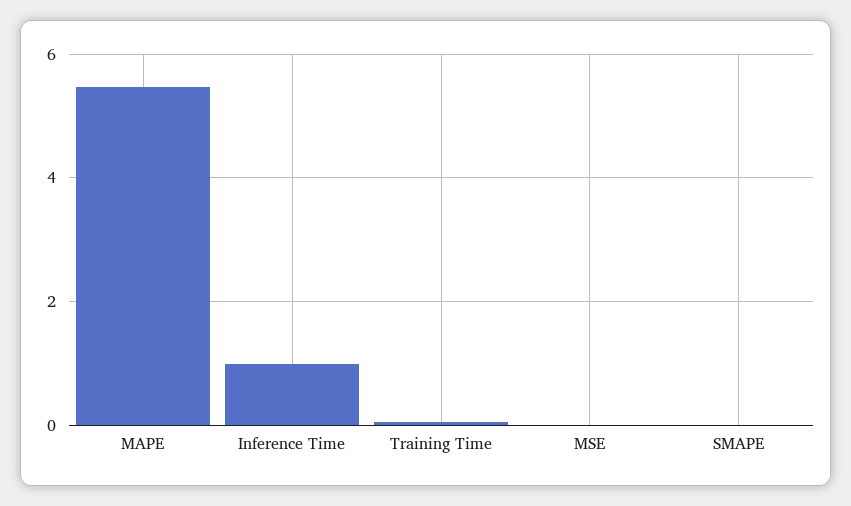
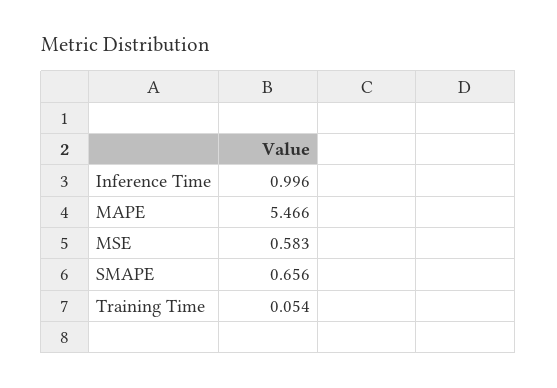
MSE: 0 -> 0.583
SMAPE: 0 -> 0.656

